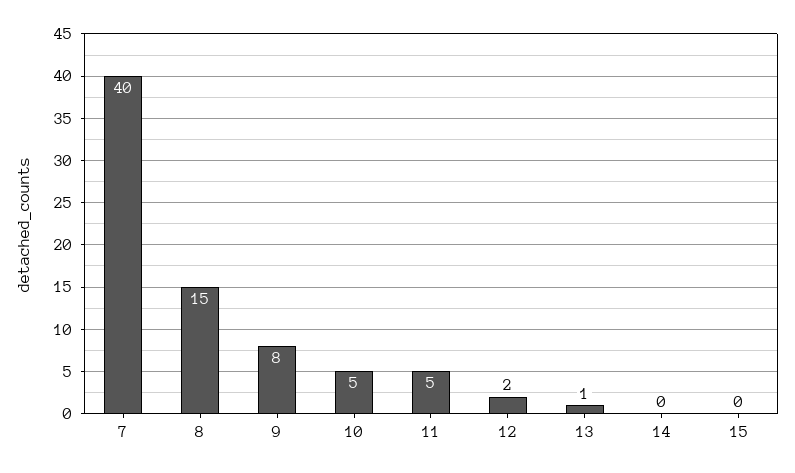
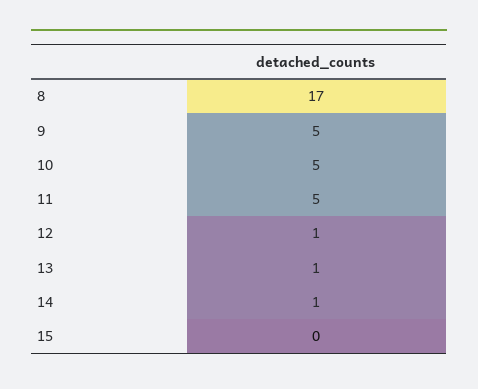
7: 40 -> none
8: 15 -> 17
9: 8 -> 5
12: 2 -> 1
14: 0 -> 1

